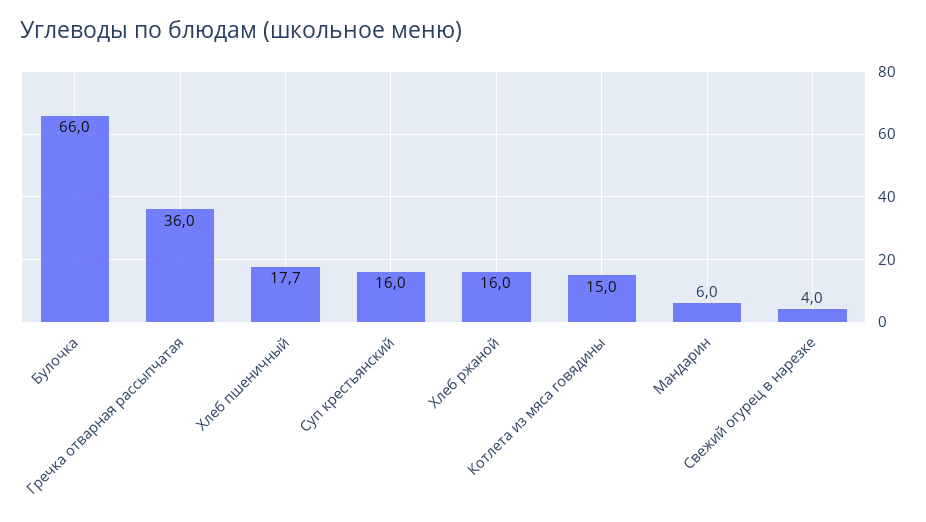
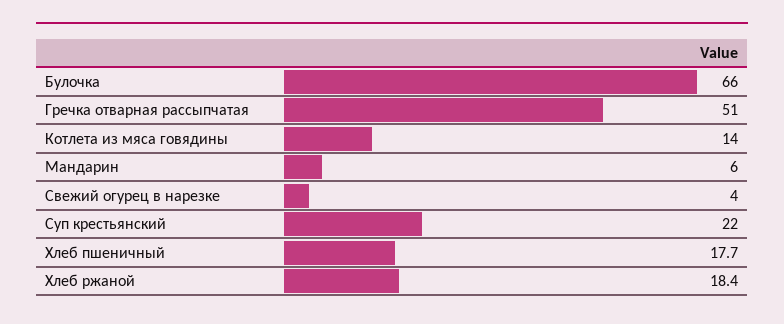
Гречка отварная рассыпчатая: 36 -> 51
Суп крестьянский: 16 -> 22
Хлеб ржаной: 16 -> 18.4
Котлета из мяса говядины: 15 -> 14

